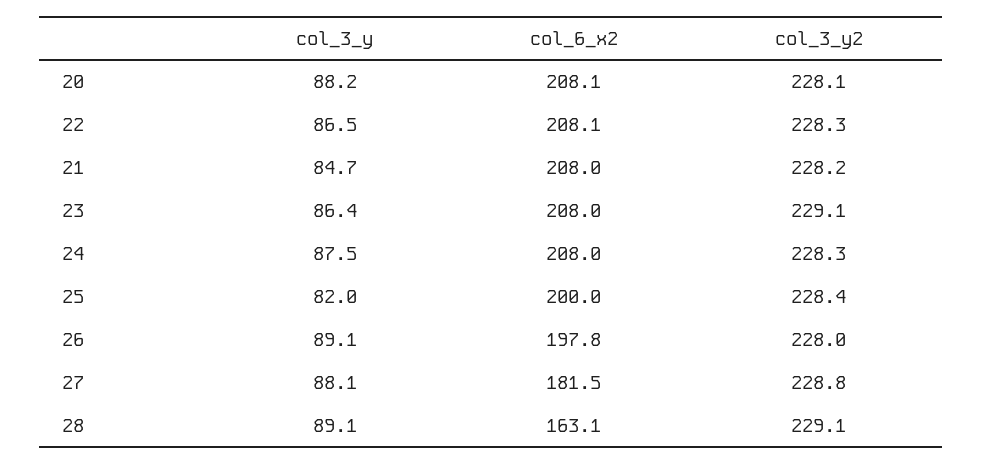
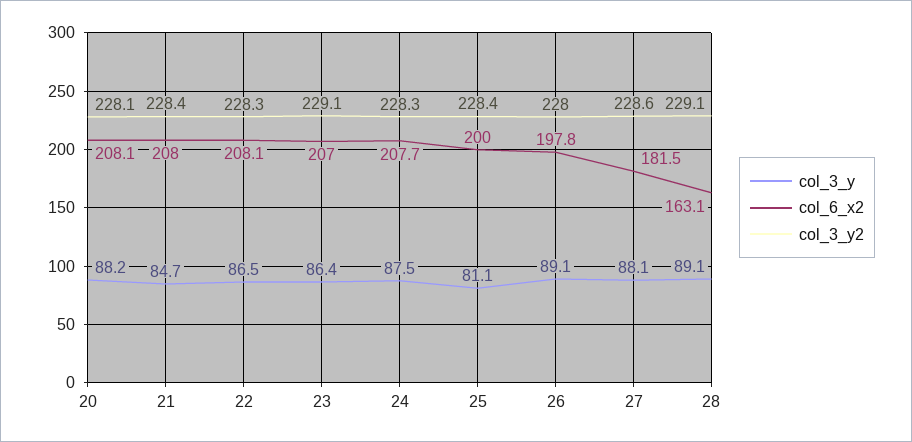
col_3_y2, 21: 228.2 -> 228.4
col_6_x2, 23: 208 -> 207
col_6_x2, 24: 208 -> 207.7
col_3_y, 25: 82 -> 81.1
col_3_y2, 27: 228.8 -> 228.6

